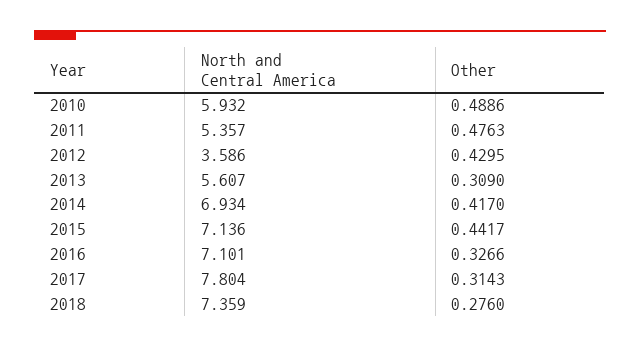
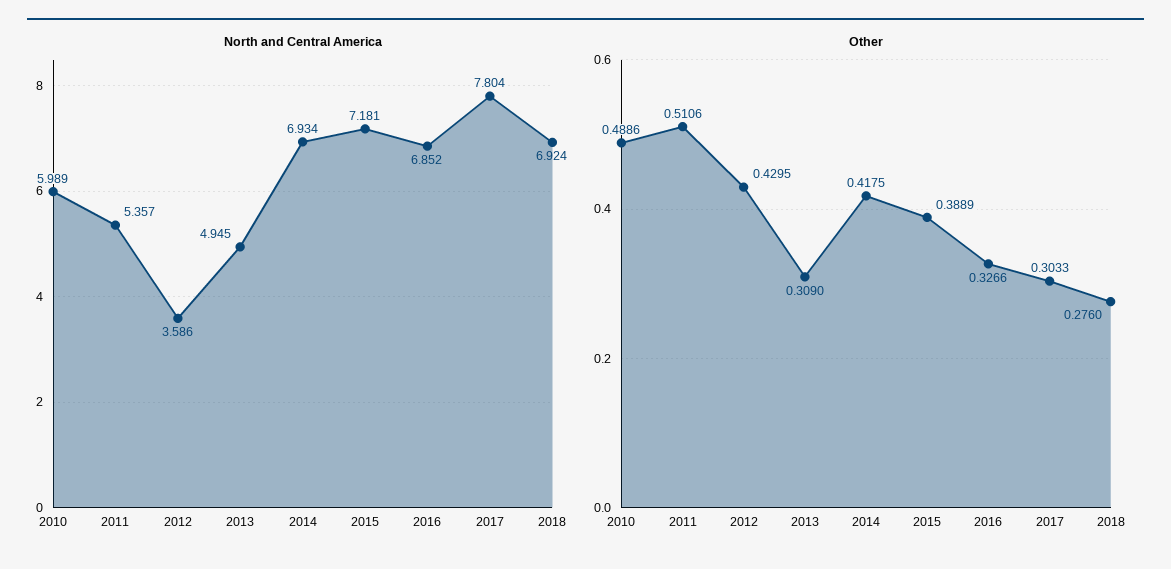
North and Central America, 2010: 5.932 -> 5.989
Other, 2011: 0.4763 -> 0.5106
North and Central America, 2013: 5.607 -> 4.945
Other, 2014: 0.417 -> 0.4175
North and Central America, 2015: 7.136 -> 7.181
Other, 2015: 0.4417 -> 0.3889
North and Central America, 2016: 7.101 -> 6.852
Other, 2017: 0.3143 -> 0.3033
North and Central America, 2018: 7.359 -> 6.924

